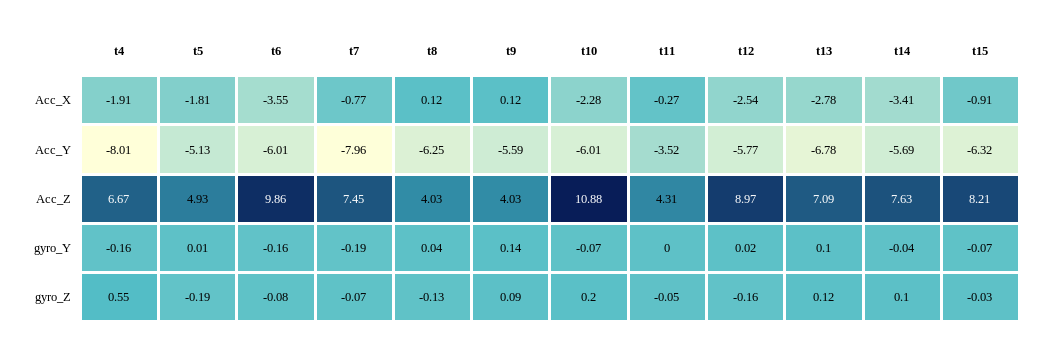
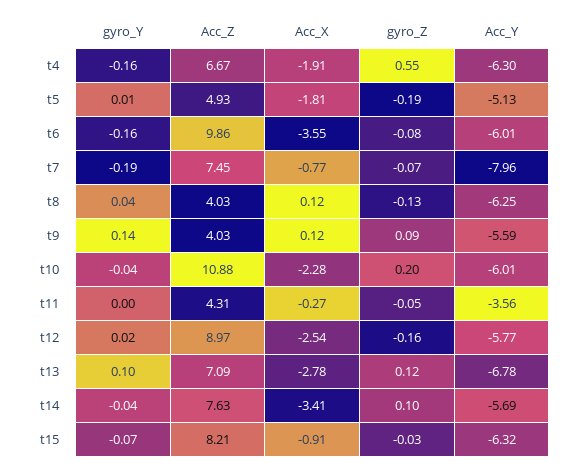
t4, Acc_Y: -8.01 -> -6.3
t11, Acc_Y: -3.52 -> -3.56
t10, gyro_Y: -0.07 -> -0.04

